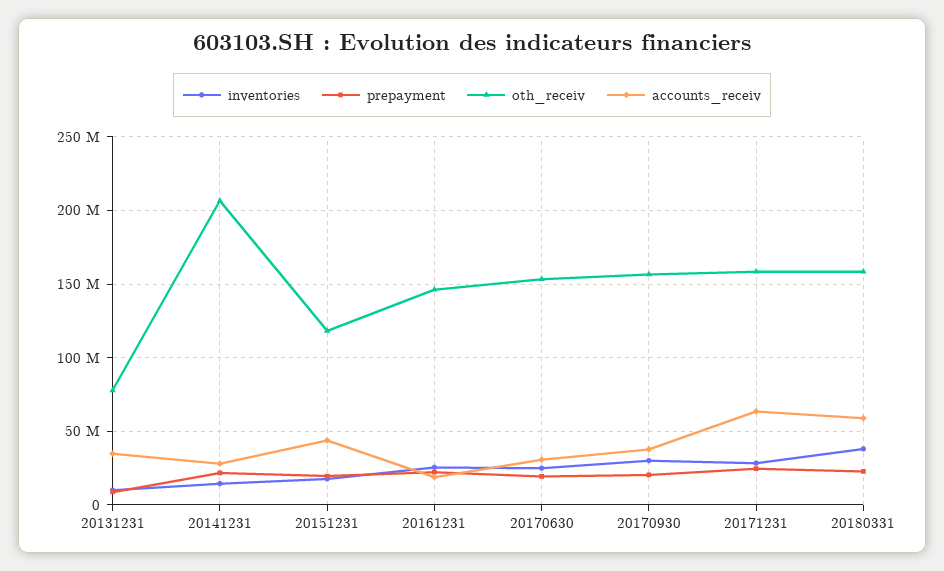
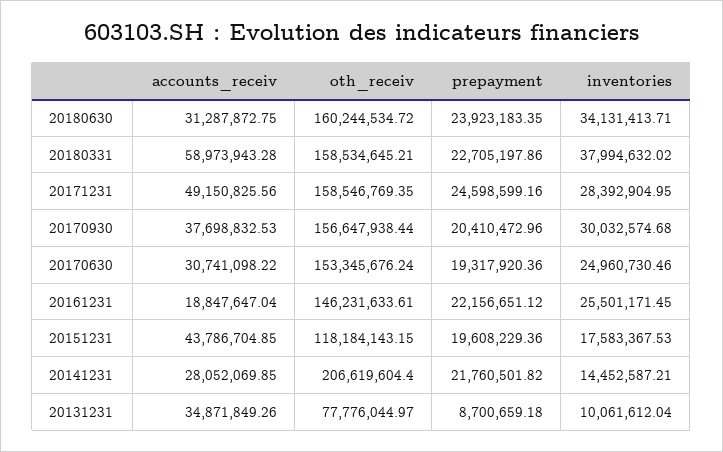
accounts_receiv, 20171231: 65000000 -> 49150825.56
accounts_receiv, 20180630: none -> 31287872.75
oth_receiv, 20180630: none -> 160244534.72
prepayment, 20180630: none -> 23923183.35
inventories, 20180630: none -> 34131413.71

